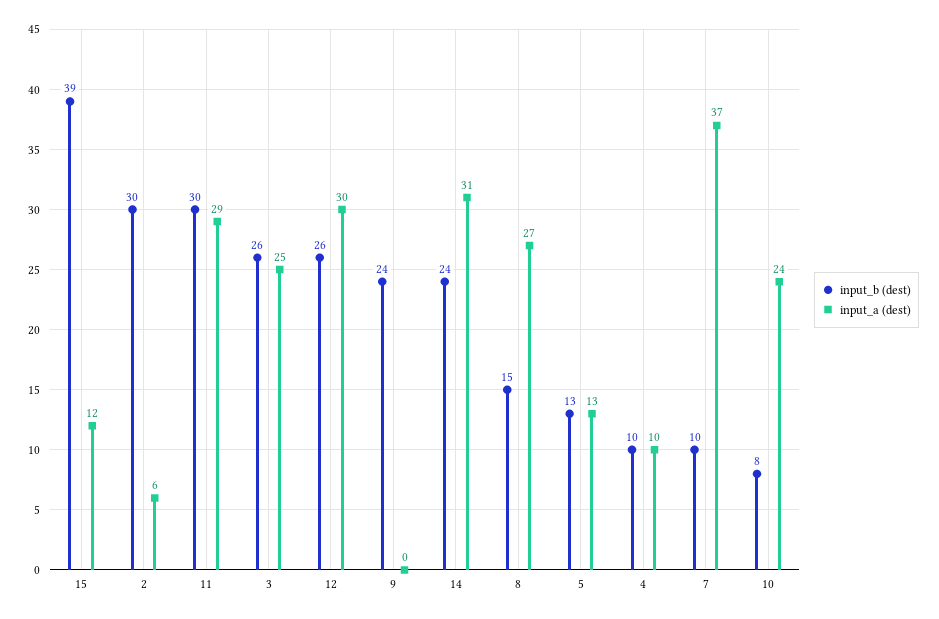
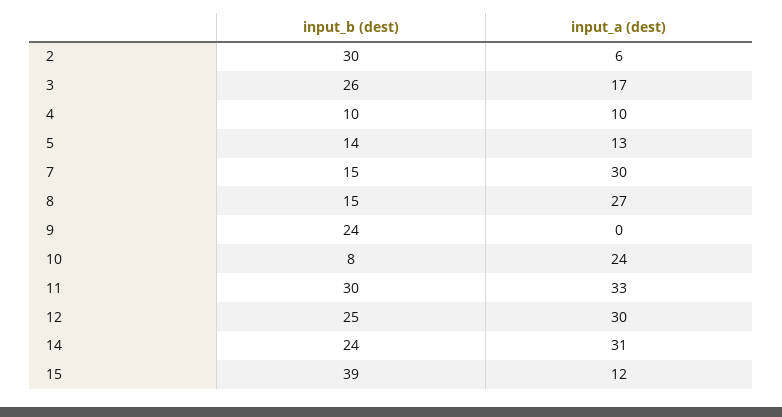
input_a (dest), 11: 29 -> 33
input_a (dest), 3: 25 -> 17
input_b (dest), 12: 26 -> 25
input_b (dest), 5: 13 -> 14
input_b (dest), 7: 10 -> 15
input_a (dest), 7: 37 -> 30

